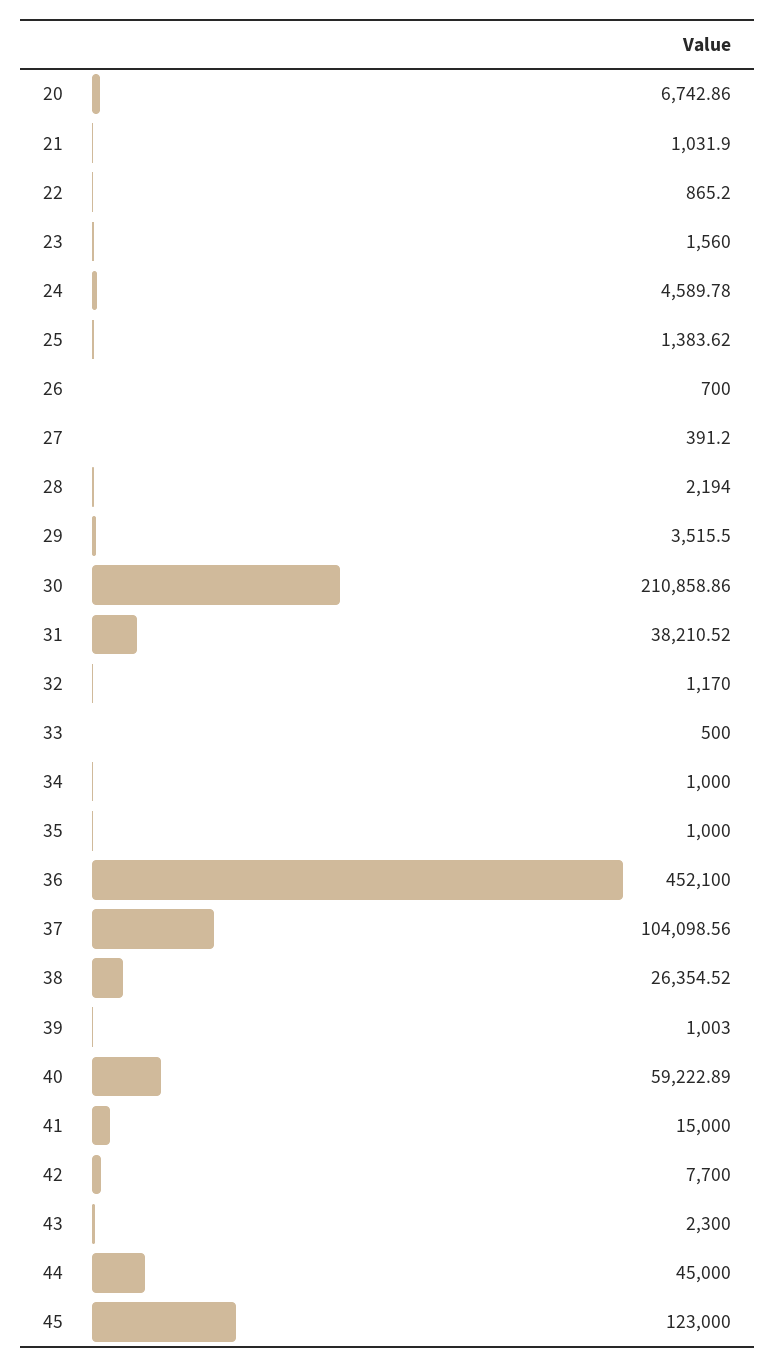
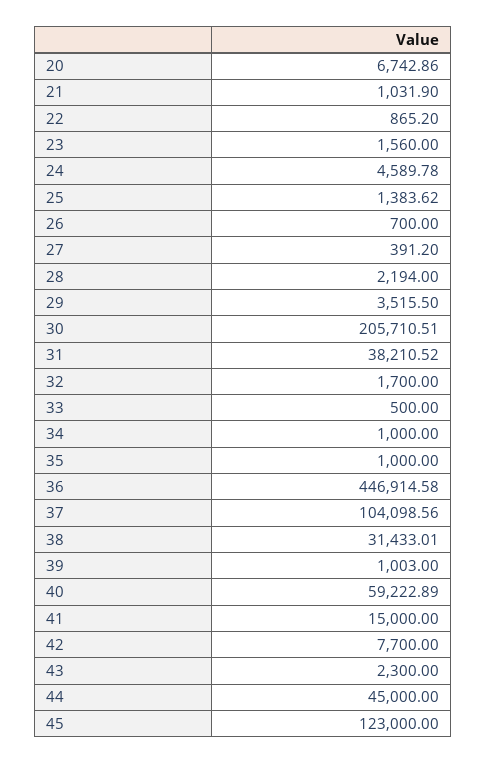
30: 210858.86 -> 205710.51
32: 1170 -> 1700
36: 452100 -> 446914.58
38: 26354.52 -> 31433.01

